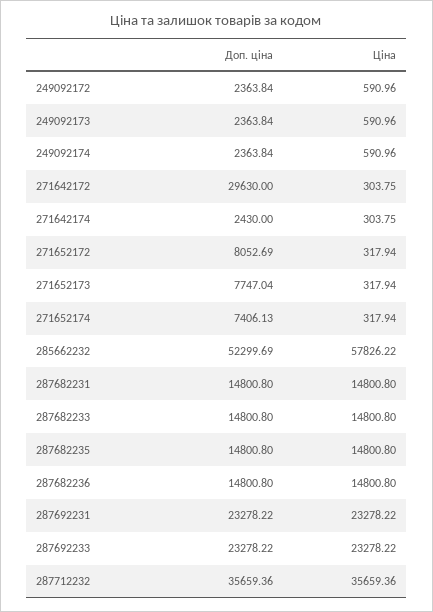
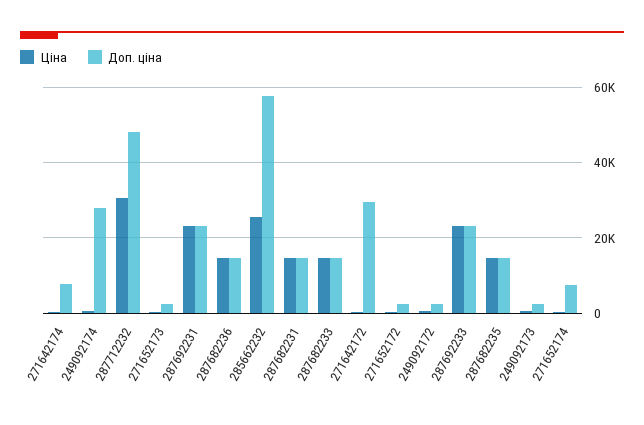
Доп. ціна, 249092174: 2363.84 -> 28000
Доп. ціна, 271642174: 2430 -> 8000
Доп. ціна, 271652172: 8052.69 -> 2000
Доп. ціна, 271652173: 7747.04 -> 2000
Доп. ціна, 285662232: 52299.69 -> 58000
Ціна, 285662232: 57826.22 -> 26000
Доп. ціна, 287712232: 35659.36 -> 48000
Ціна, 287712232: 35659.36 -> 30000

